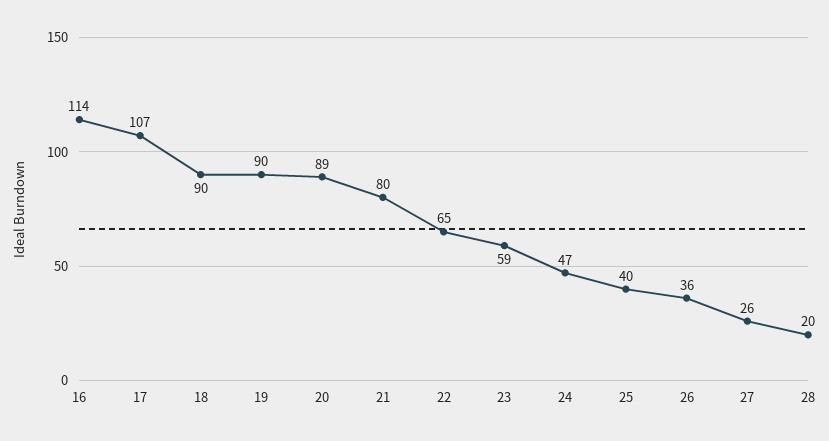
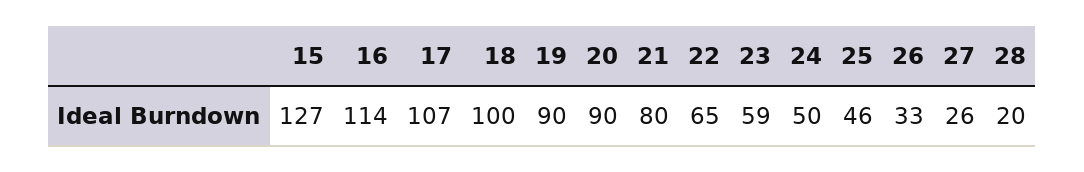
18: 90 -> 100
20: 89 -> 90
24: 47 -> 50
25: 40 -> 46
26: 36 -> 33
15: none -> 127

